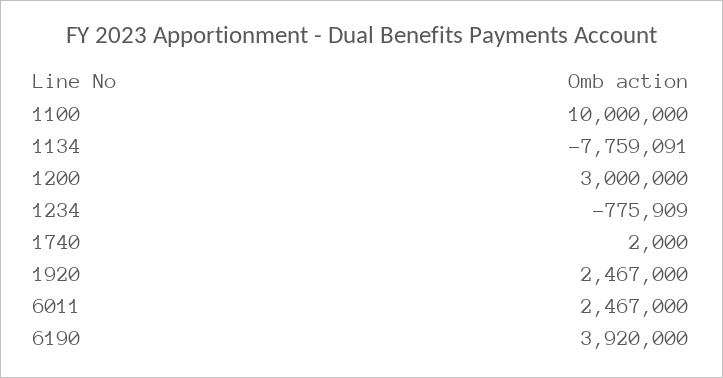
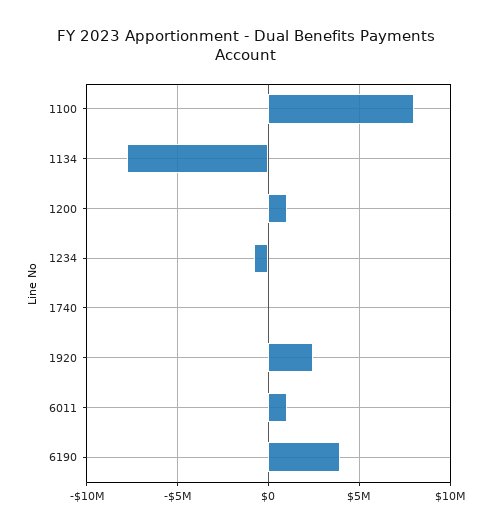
1100: 10000000 -> 8000000
1200: 3000000 -> 1000000
6011: 2467000 -> 1000000

